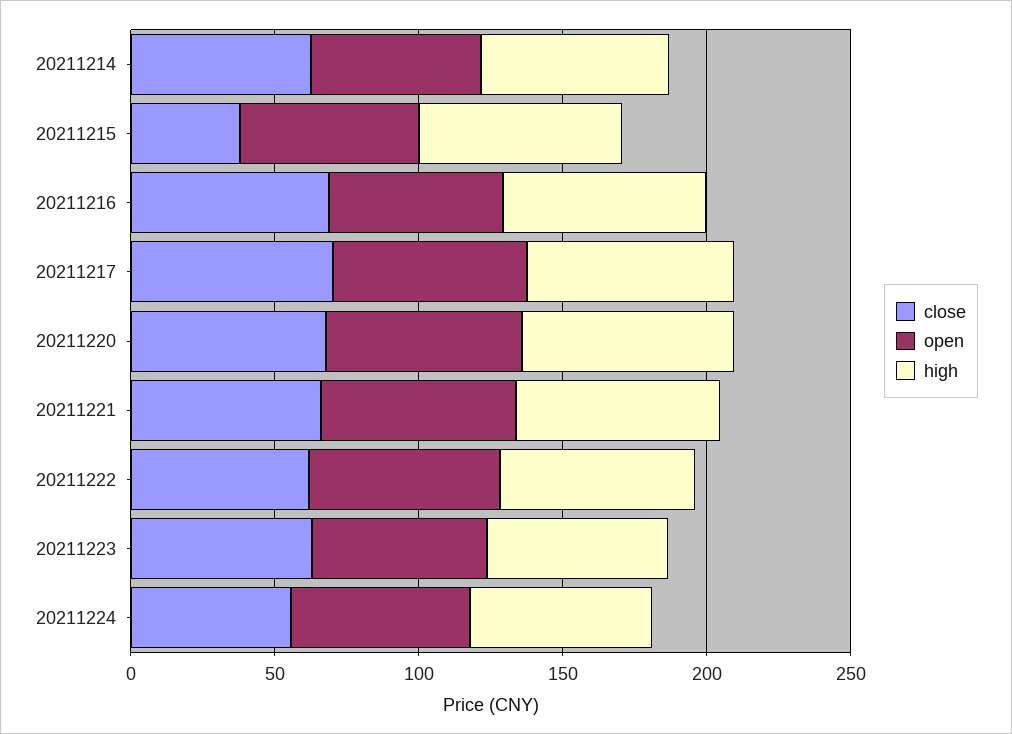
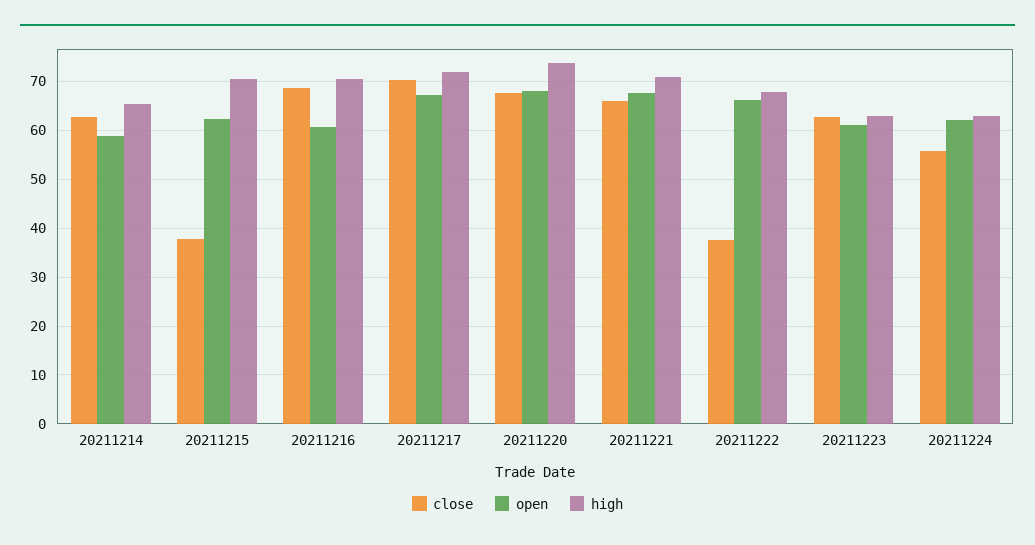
close, 20211222: 60 -> 38

